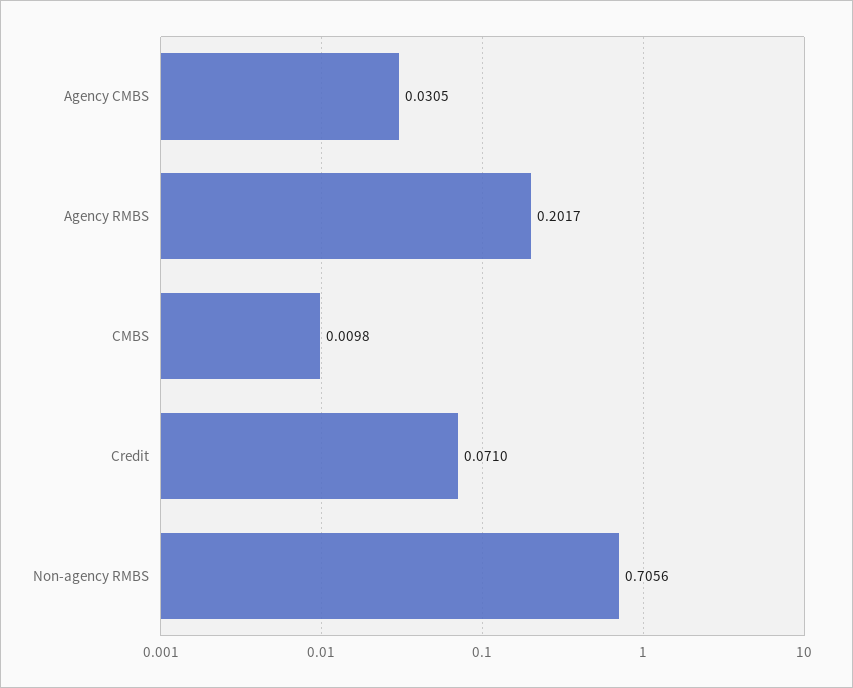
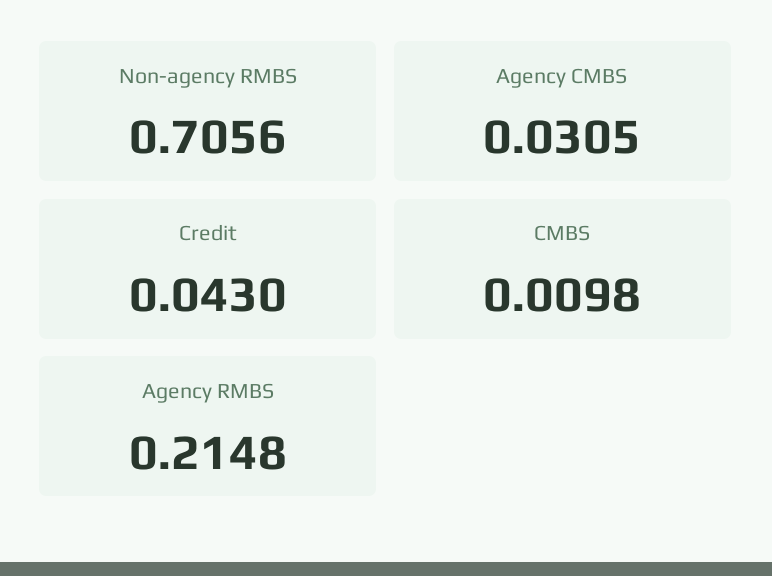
Agency RMBS: 0.2017 -> 0.2148
Credit: 0.071 -> 0.043

